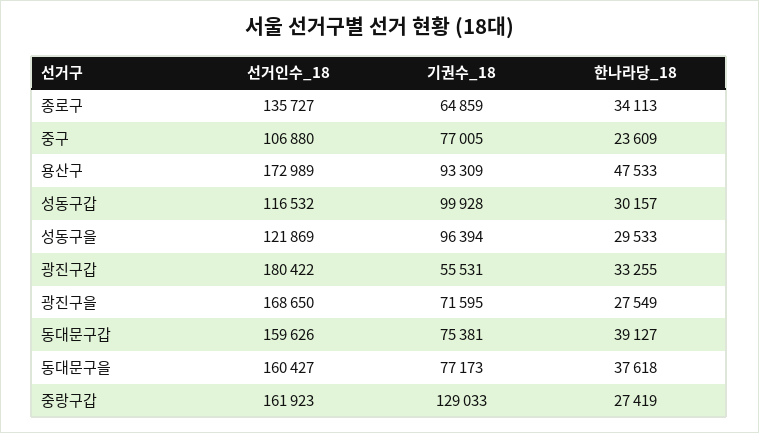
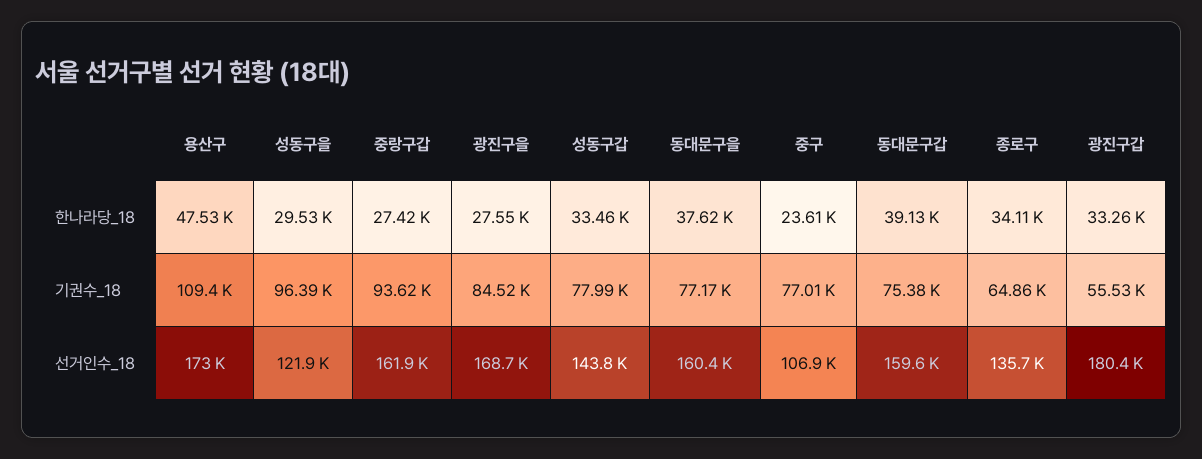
기권수_18, 용산구: 93309 -> 109400
선거인수_18, 성동구갑: 116532 -> 143800
기권수_18, 성동구갑: 99928 -> 77990
한나라당_18, 성동구갑: 30157 -> 33460
기권수_18, 광진구을: 71595 -> 84520
기권수_18, 중랑구갑: 129033 -> 93620

